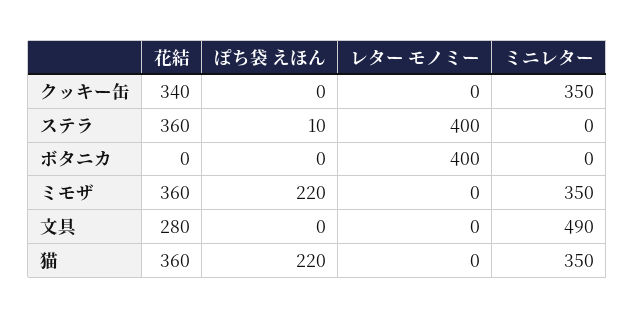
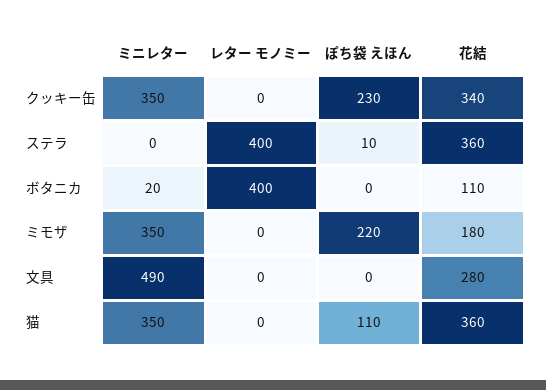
ぽち袋 えほん, クッキー缶: 0 -> 230
花結, ボタニカ: 0 -> 110
ミニレター, ボタニカ: 0 -> 20
花結, ミモザ: 360 -> 180
ぽち袋 えほん, 猫: 220 -> 110

